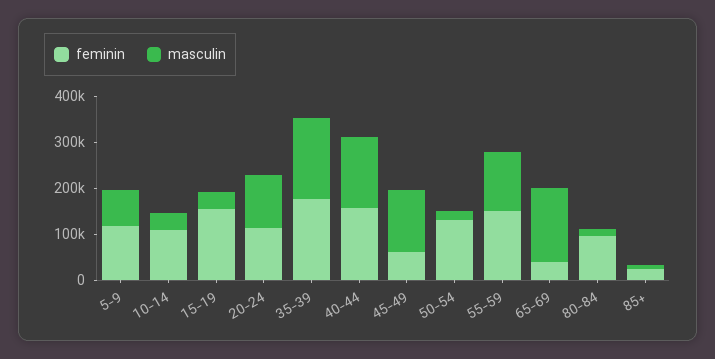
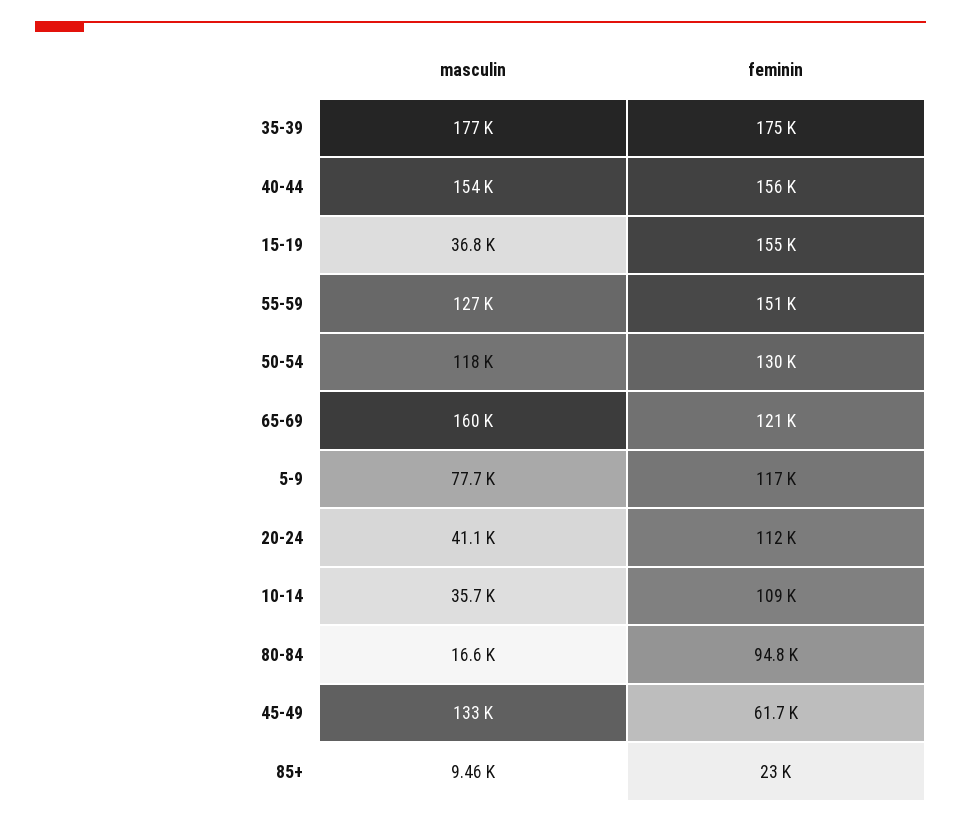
masculin, 20-24: 120000 -> 41100
masculin, 50-54: 20000 -> 118000
feminin, 65-69: 40000 -> 121000

